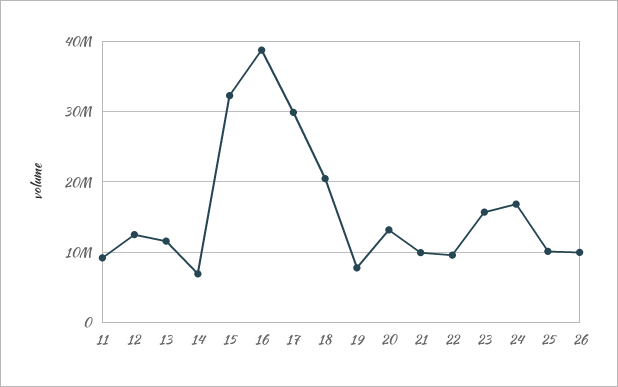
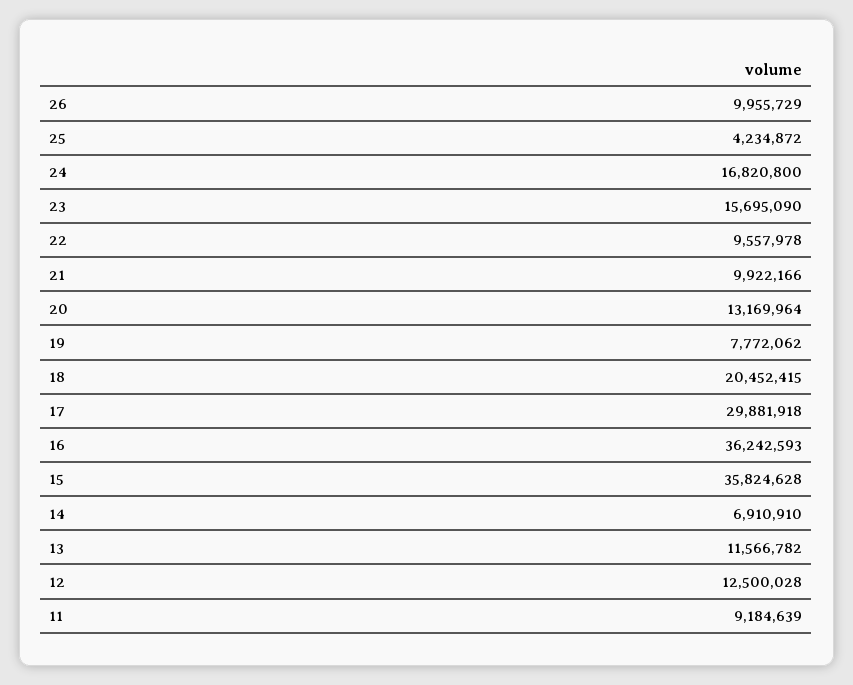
15: 32000000 -> 35824628
16: 39000000 -> 36242593
25: 10000000 -> 4234872

